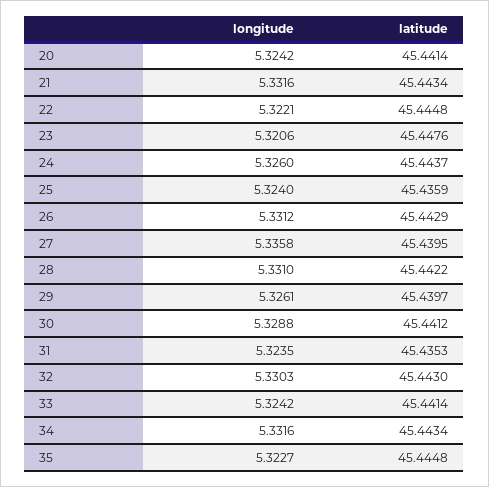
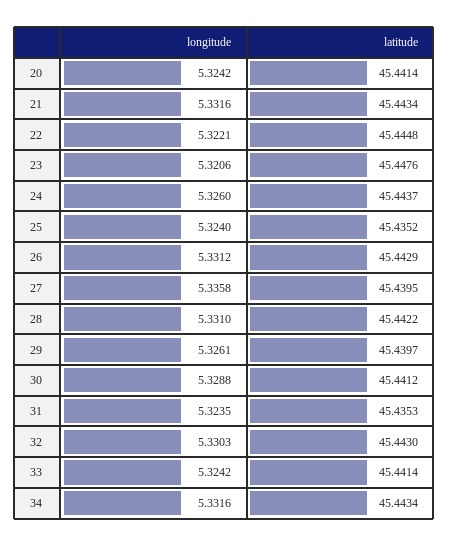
latitude, 25: 45.4359 -> 45.4352
longitude, 35: 5.3227 -> none
latitude, 35: 45.4448 -> none

